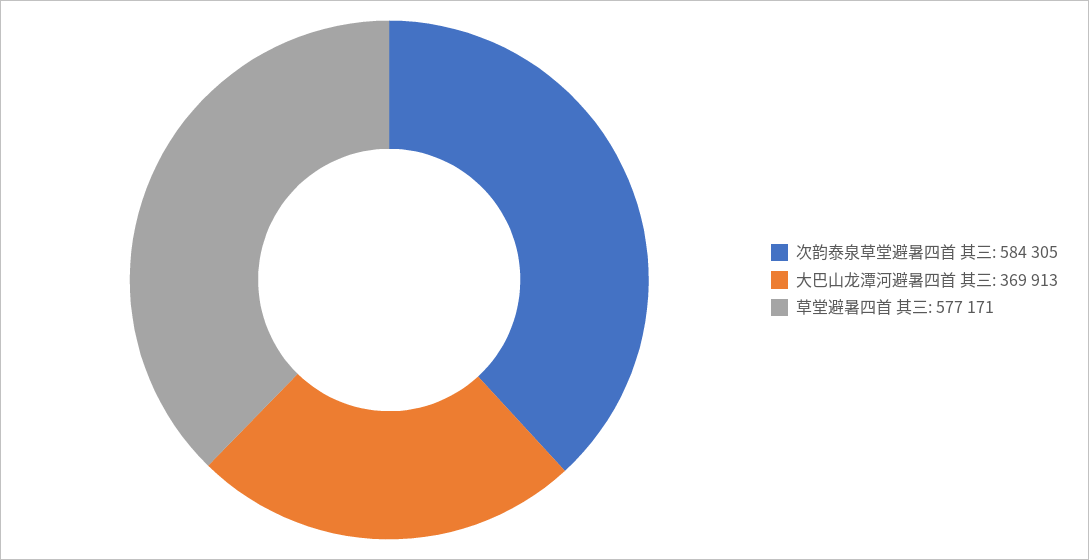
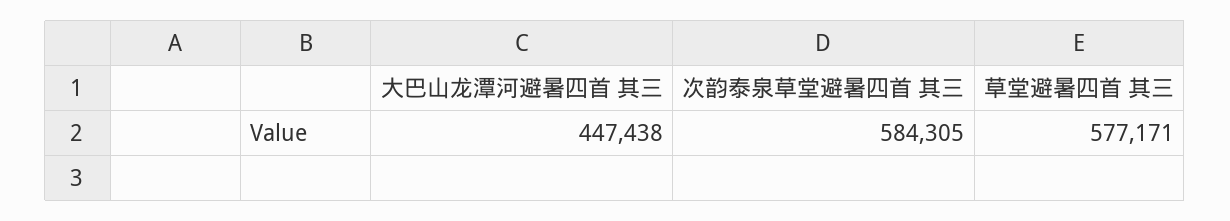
大巴山龙潭河避暑四首 其三: 369913 -> 447438

